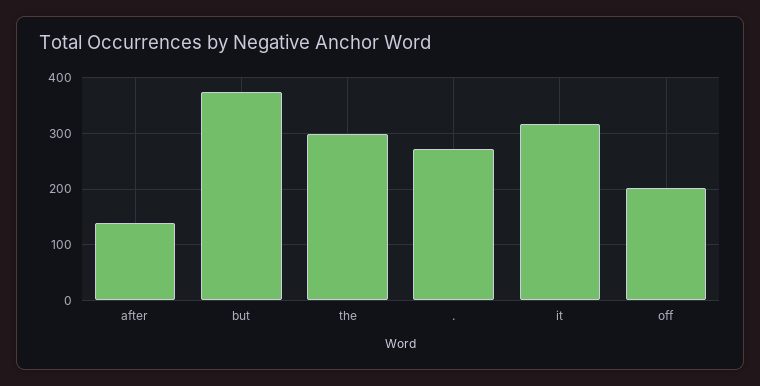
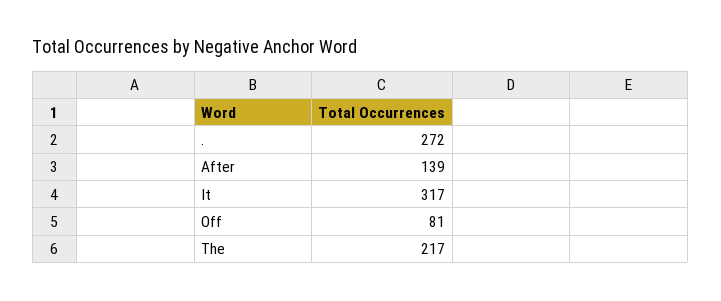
but: 380 -> none
the: 300 -> 217
off: 200 -> 81

